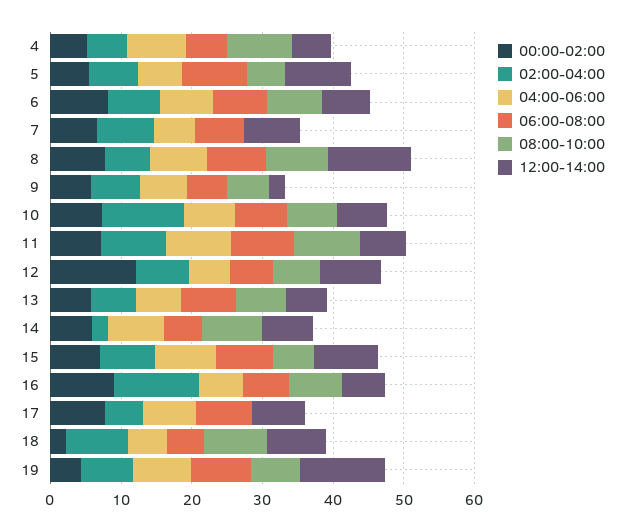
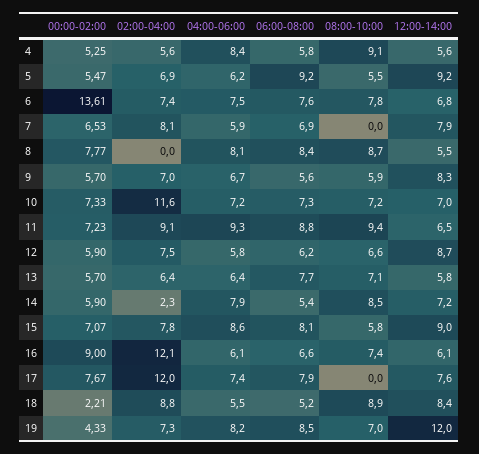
00:00-02:00, 6: 8 -> 13.61
02:00-04:00, 8: 6 -> 0
12:00-14:00, 8: 12 -> 5.5
12:00-14:00, 9: 2 -> 8.3
00:00-02:00, 12: 12 -> 5.9
02:00-04:00, 17: 6 -> 12

